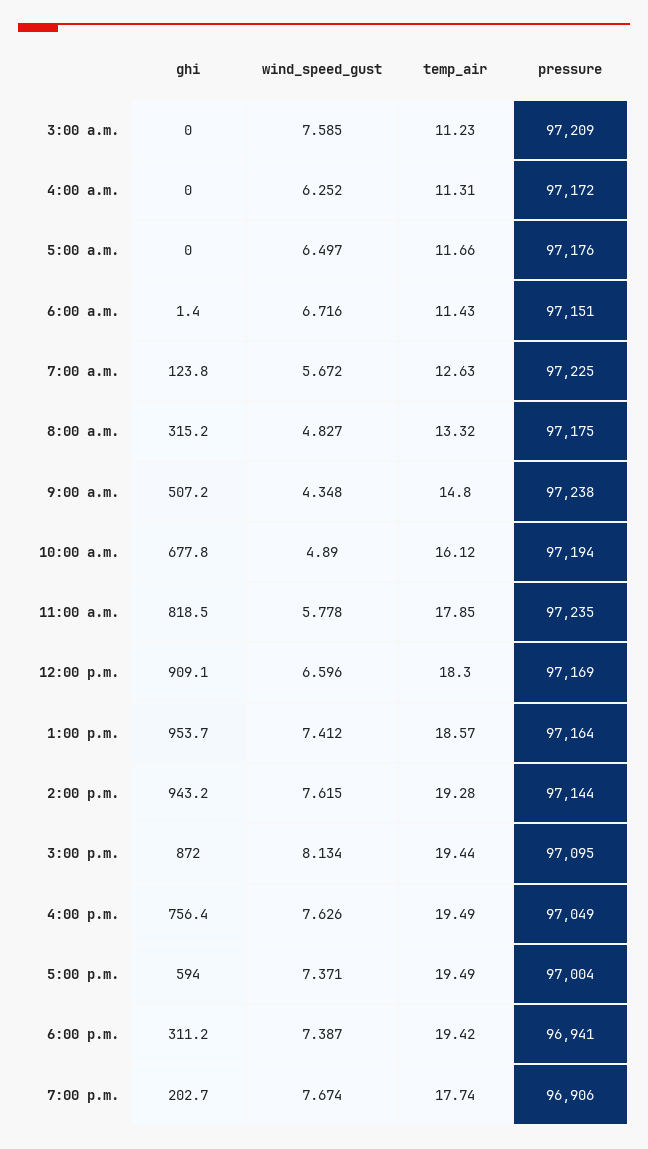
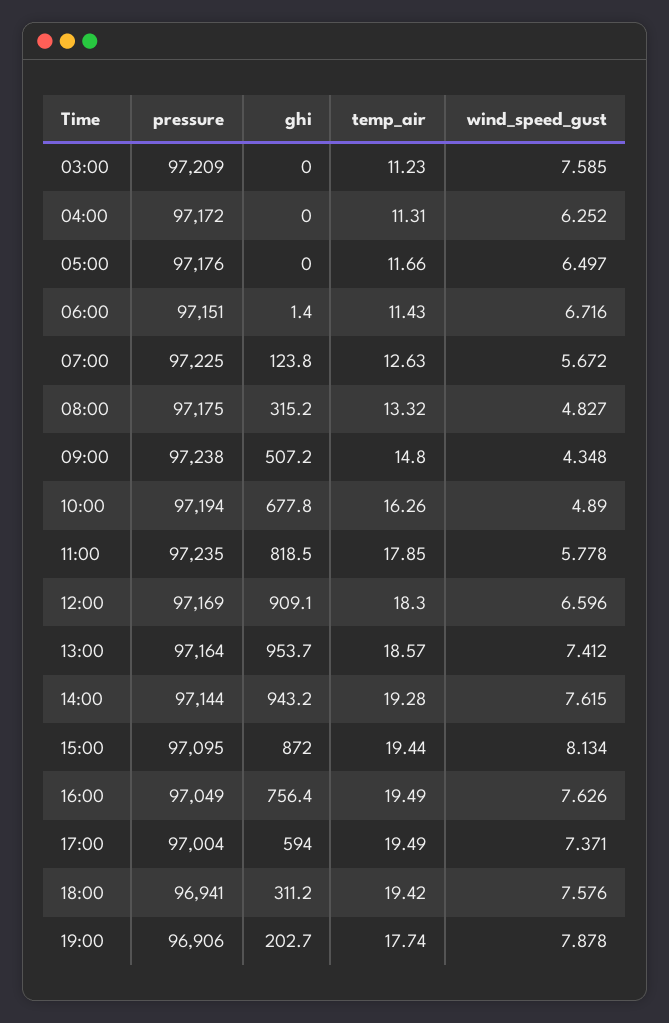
temp_air, 10:00 a.m.: 16.12 -> 16.26
wind_speed_gust, 6:00 p.m.: 7.387 -> 7.576
wind_speed_gust, 7:00 p.m.: 7.674 -> 7.878

